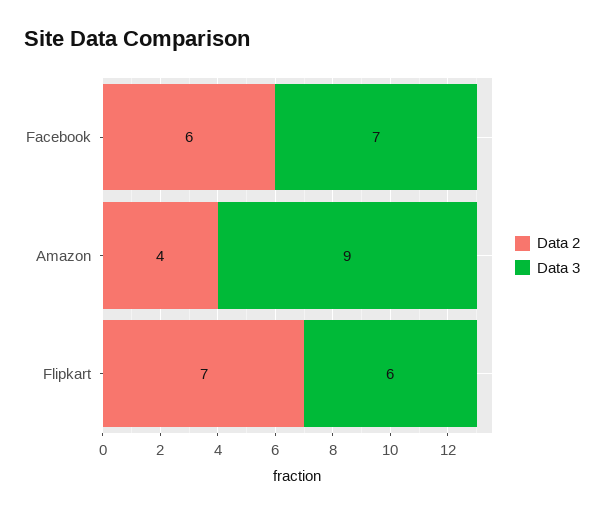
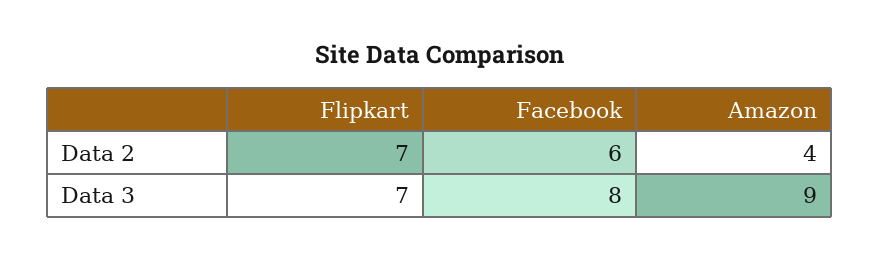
Data 3, Facebook: 7 -> 8
Data 3, Flipkart: 6 -> 7

